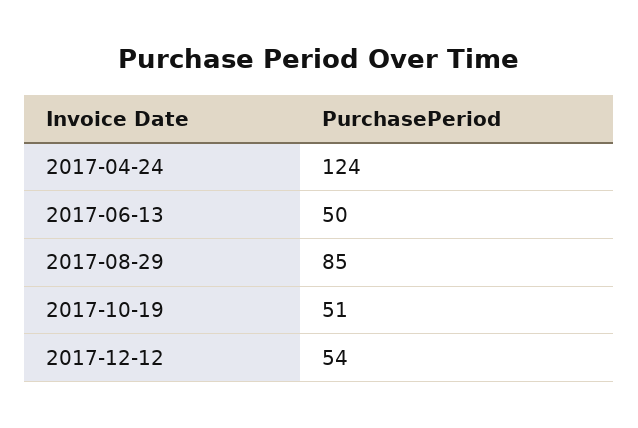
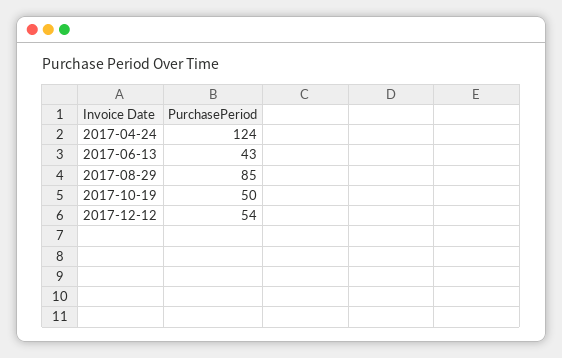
2017-06-13: 50 -> 43
2017-10-19: 51 -> 50

